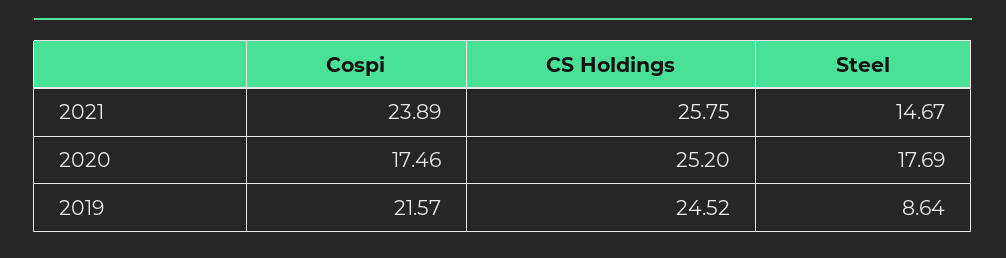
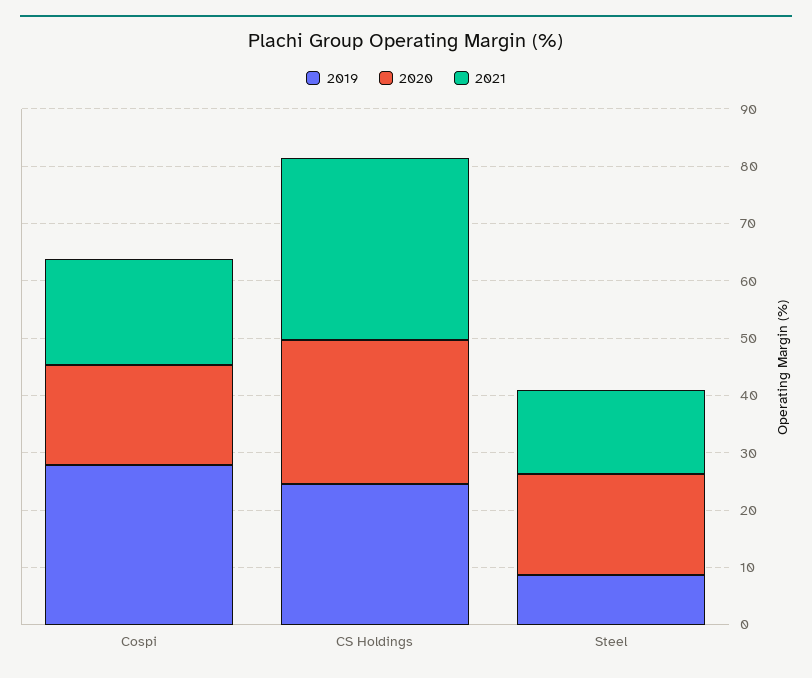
2021, Cospi: 23.89 -> 18
2021, CS Holdings: 25.75 -> 32
2019, Cospi: 21.57 -> 28

